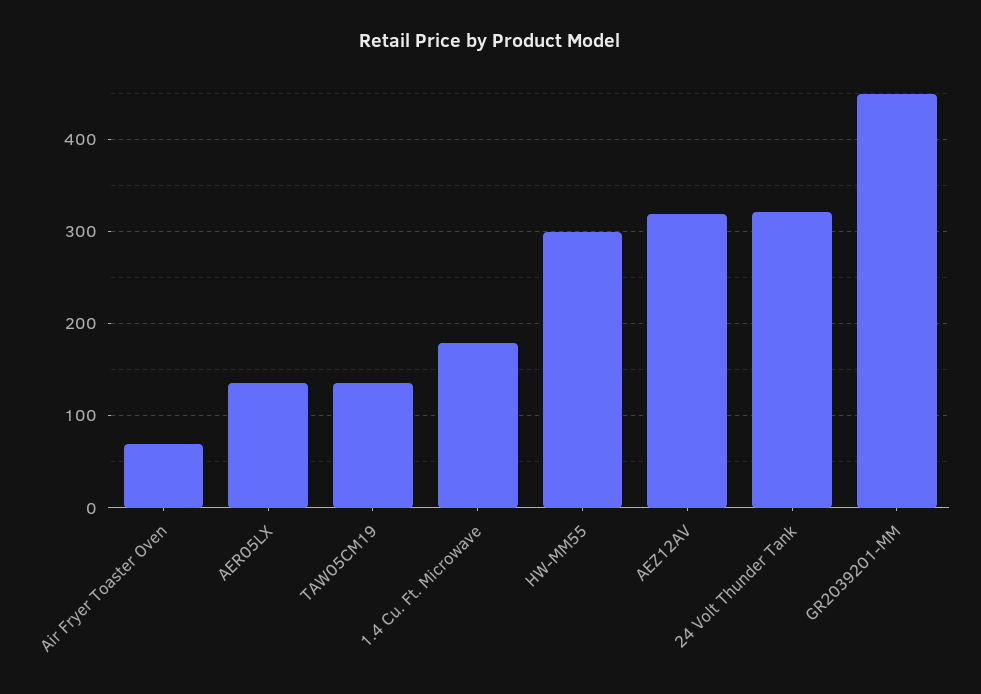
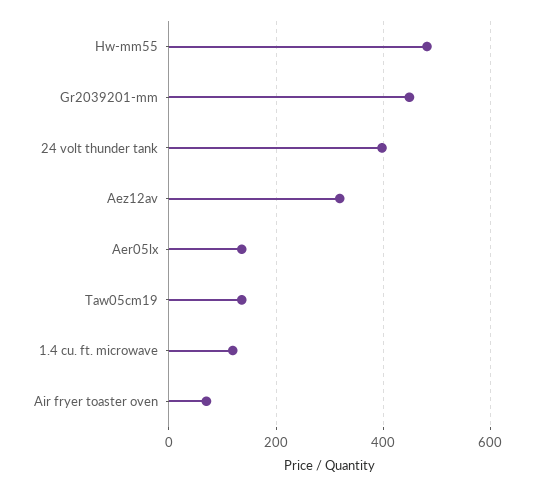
1.4 Cu. Ft. Microwave: 180 -> 120
HW-MM55: 300 -> 480
24 Volt Thunder Tank: 320 -> 400

